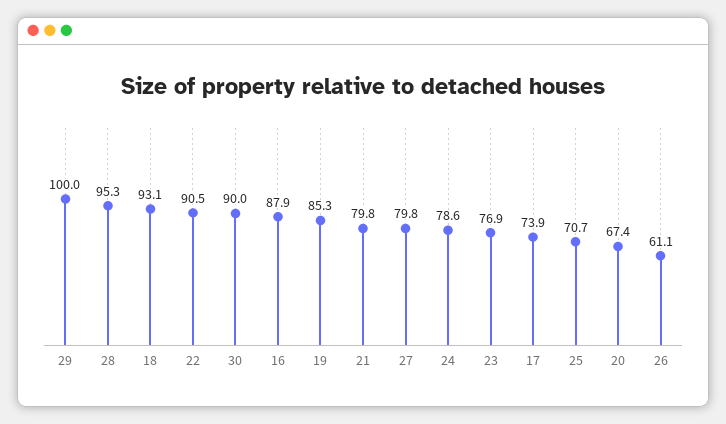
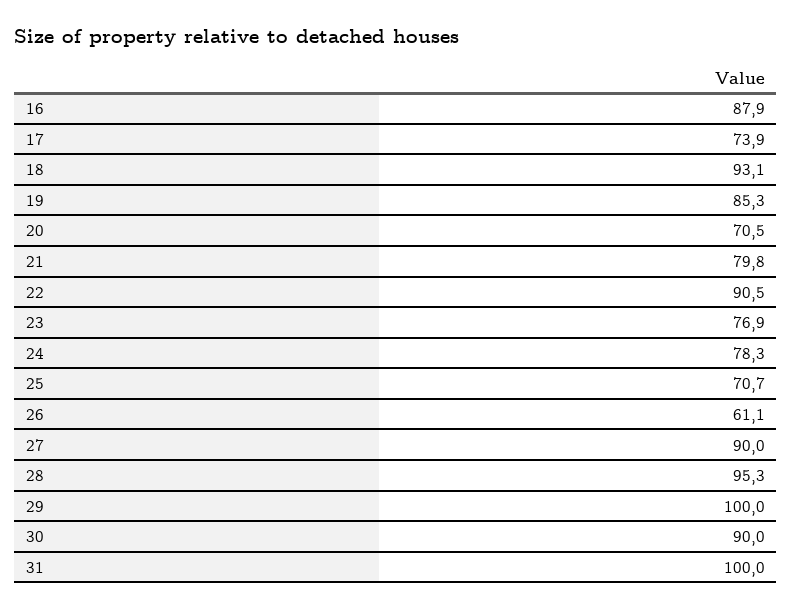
27: 79.8 -> 90
24: 78.6 -> 78.3
20: 67.4 -> 70.5
31: none -> 100

